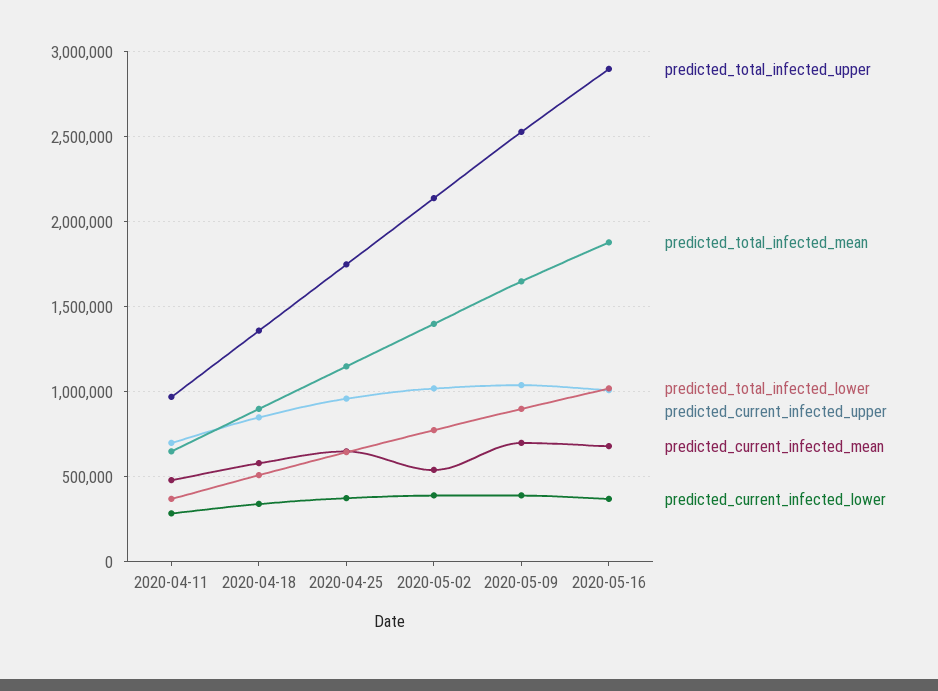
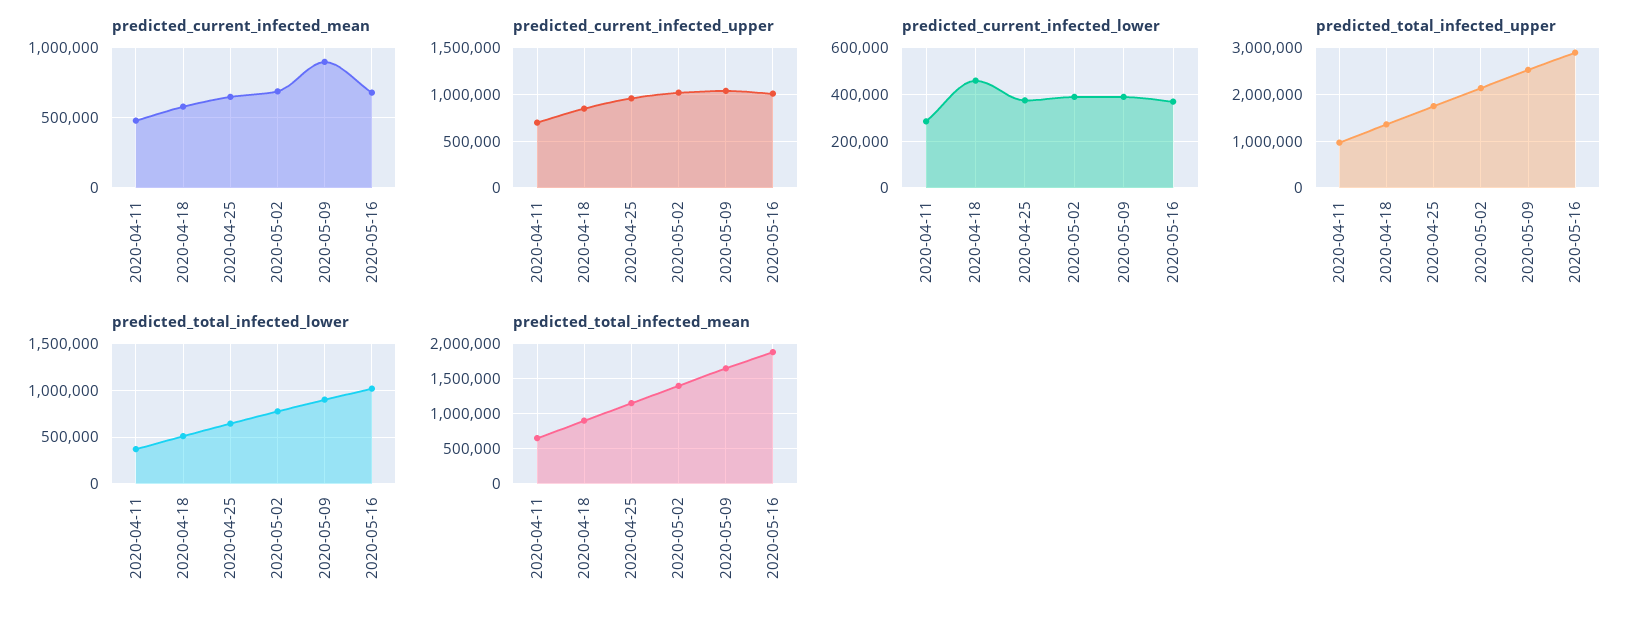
predicted_current_infected_lower, 2020-04-18: 350000 -> 450000
predicted_current_infected_mean, 2020-05-02: 550000 -> 700000
predicted_current_infected_mean, 2020-05-09: 700000 -> 900000

